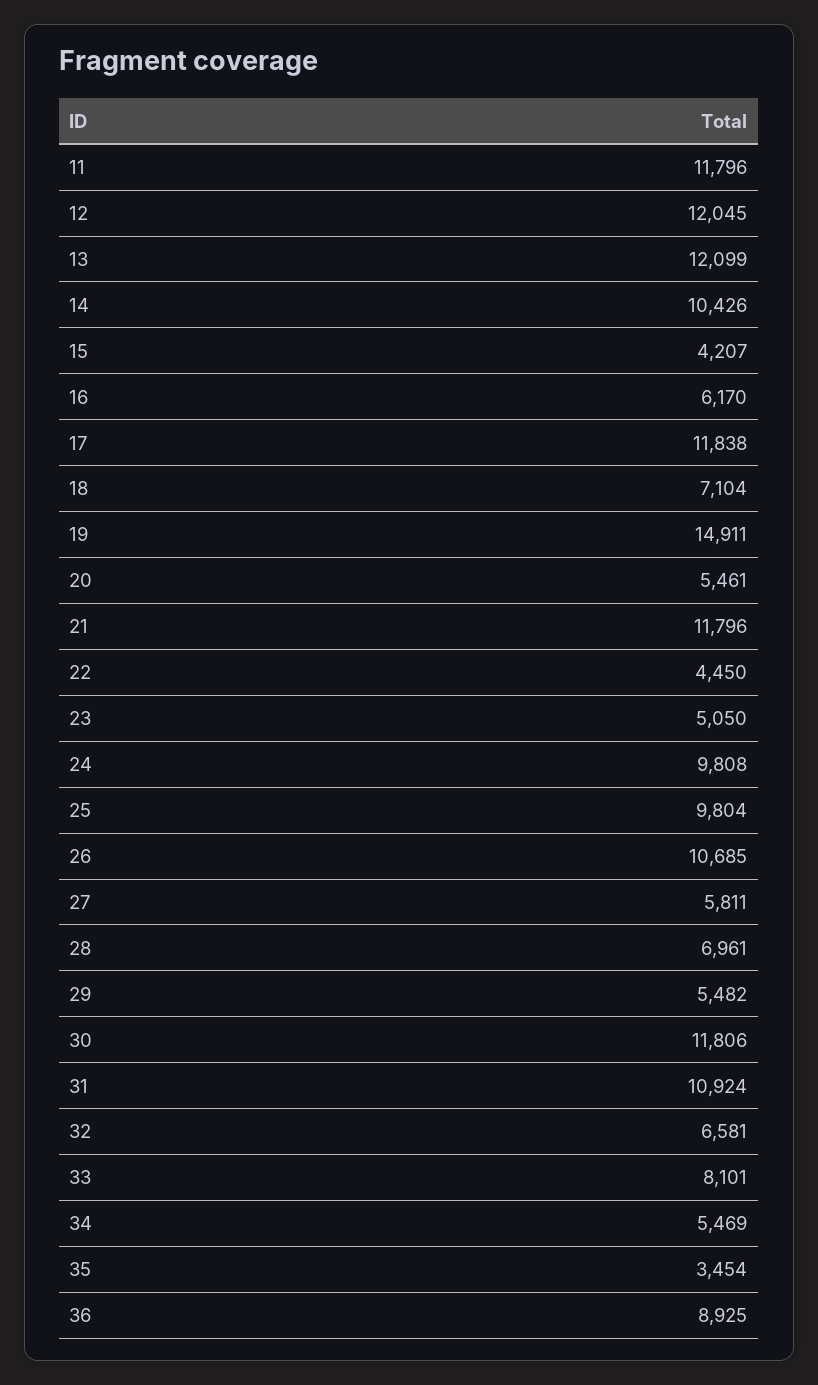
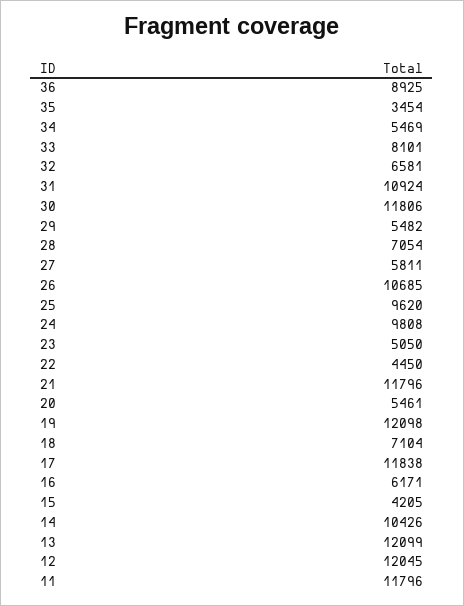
15: 4207 -> 4205
16: 6170 -> 6171
19: 14911 -> 12098
25: 9804 -> 9620
28: 6961 -> 7054

